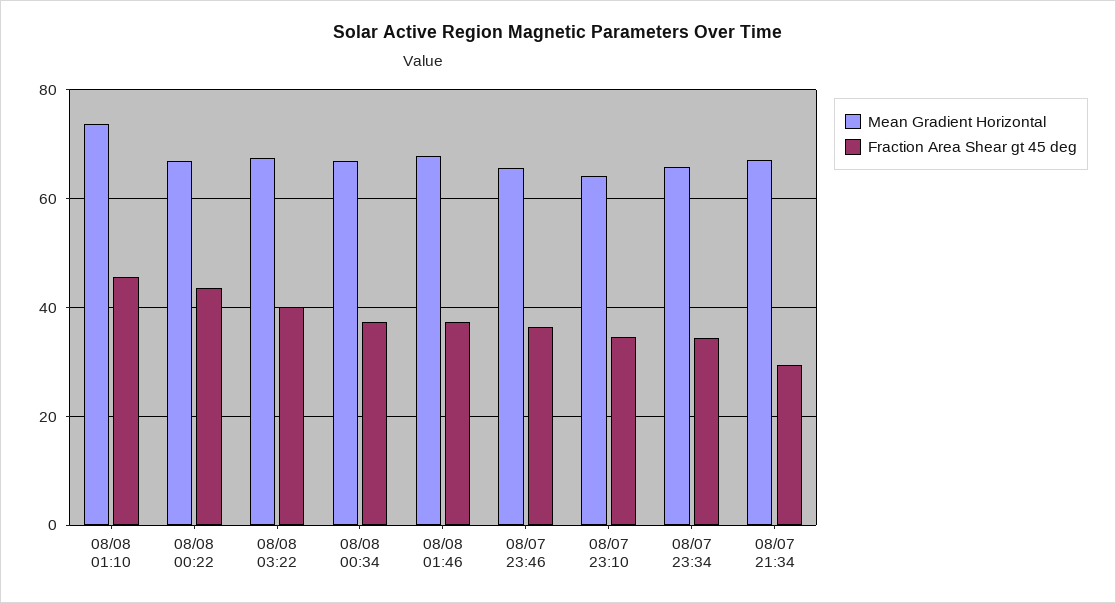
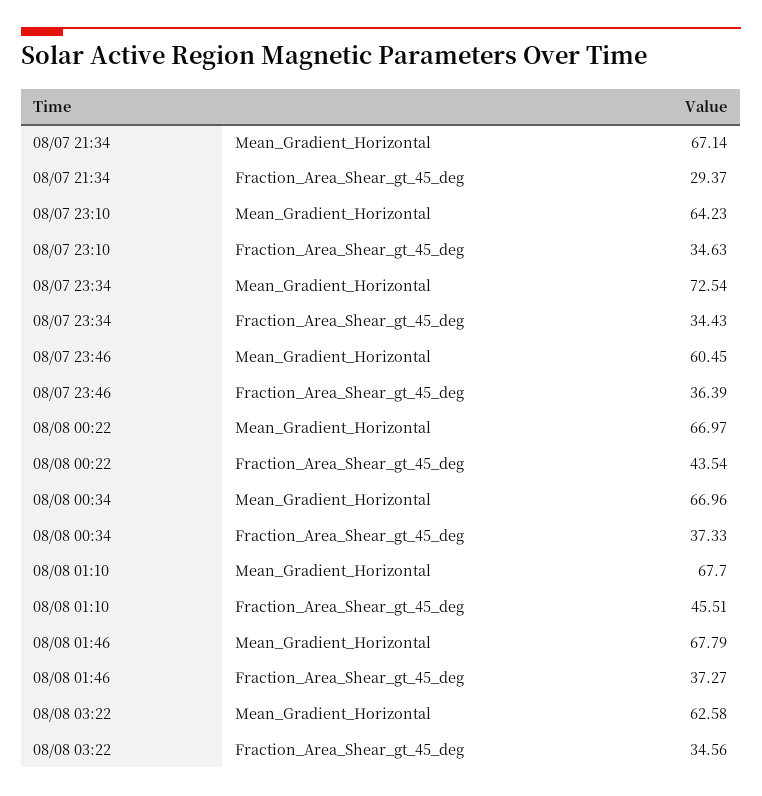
Mean Gradient Horizontal, 08/08 01:10: 74 -> 67.7
Mean Gradient Horizontal, 08/08 03:22: 68 -> 62.58
Fraction Area Shear gt 45 deg, 08/08 03:22: 40 -> 34.56
Mean Gradient Horizontal, 08/07 23:46: 66 -> 60.45
Mean Gradient Horizontal, 08/07 23:34: 66 -> 72.54

